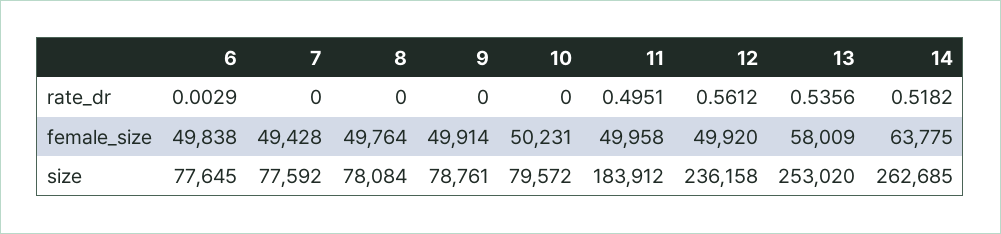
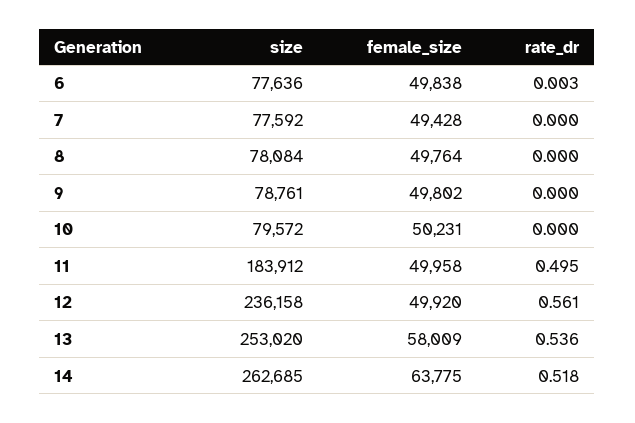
9, female_size: 49914 -> 49802
6, size: 77645 -> 77636

